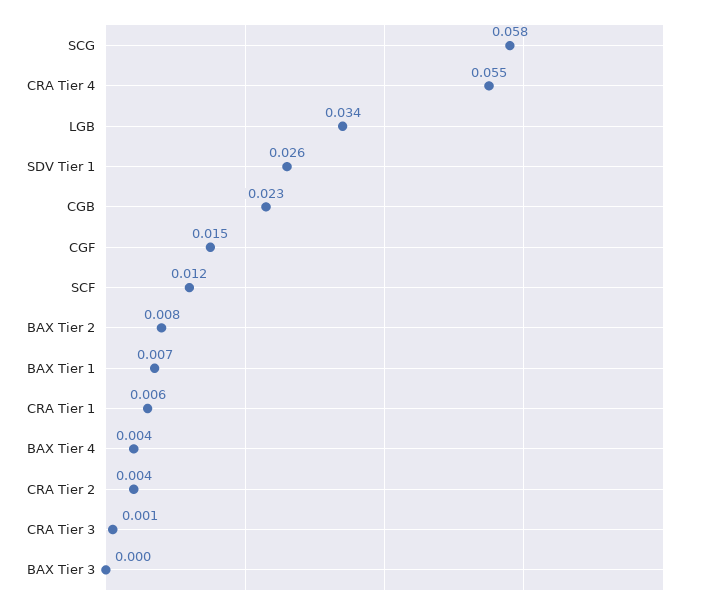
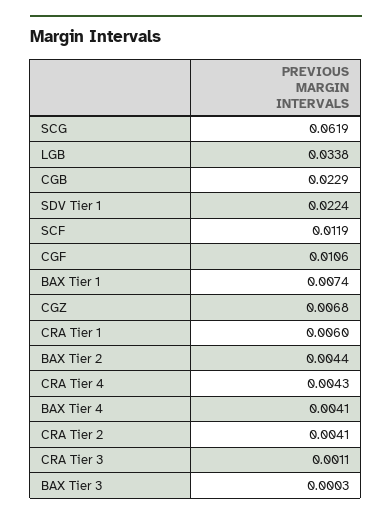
SCG: 0.058 -> 0.0619
CRA Tier 4: 0.055 -> 0.0043
SDV Tier 1: 0.026 -> 0.0224
CGF: 0.015 -> 0.0106
BAX Tier 2: 0.008 -> 0.0044
CGZ: none -> 0.0068

